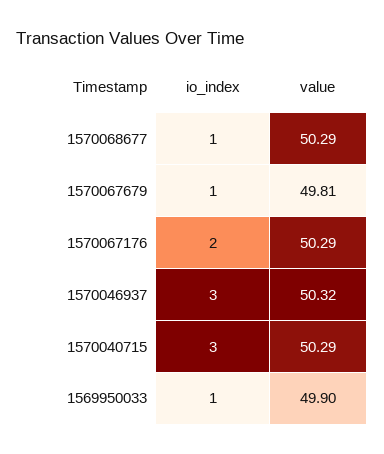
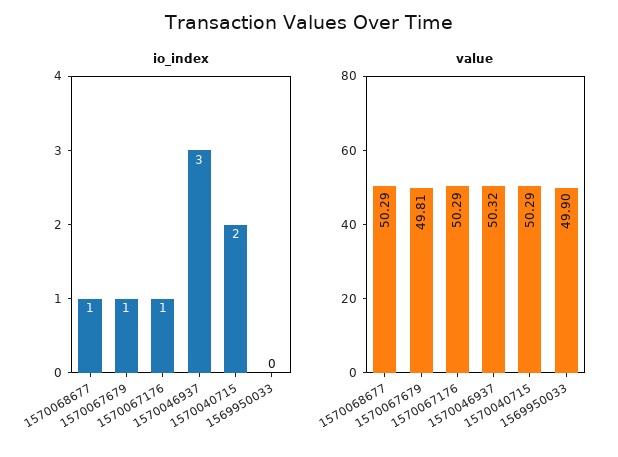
io_index, 1570067176: 2 -> 1
io_index, 1570040715: 3 -> 2
io_index, 1569950033: 1 -> 0

